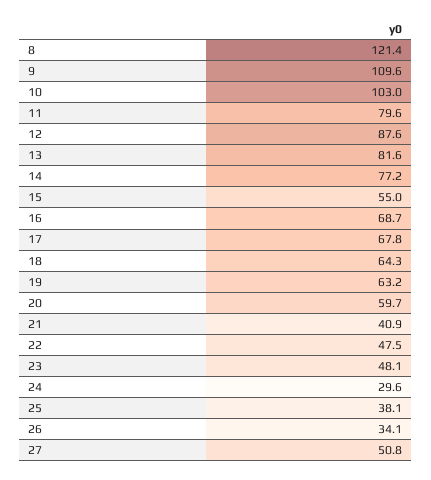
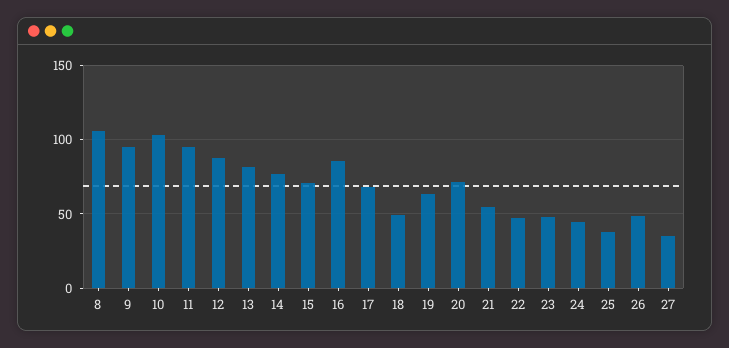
8: 121.4 -> 105
9: 109.6 -> 95
11: 79.6 -> 95
15: 55 -> 70
16: 68.7 -> 85
18: 64.3 -> 50
20: 59.7 -> 70
21: 40.9 -> 55
24: 29.6 -> 45
26: 34.1 -> 50
27: 50.8 -> 35

